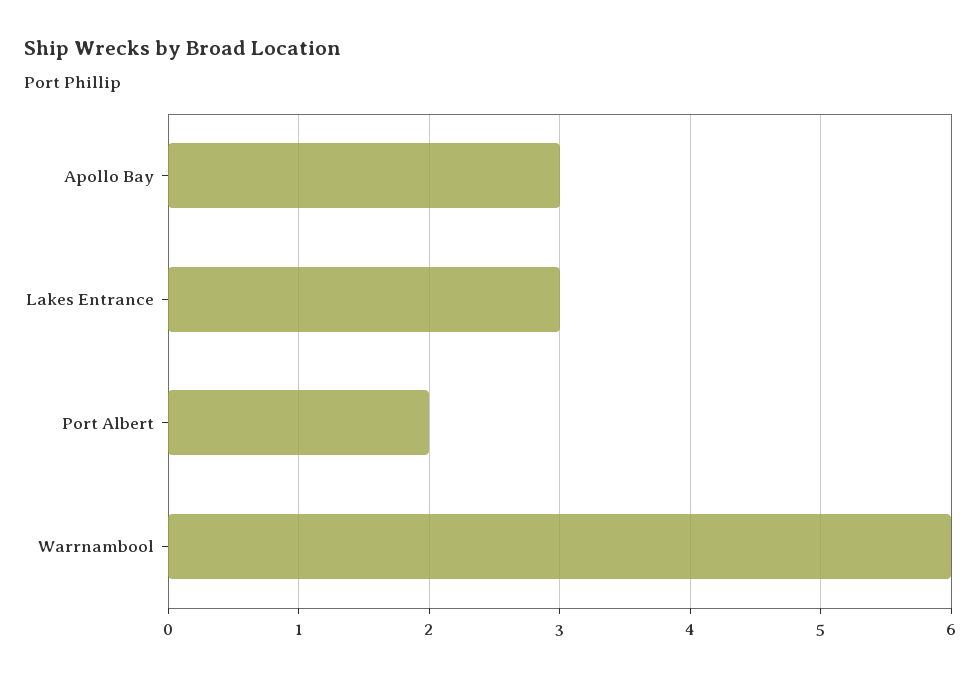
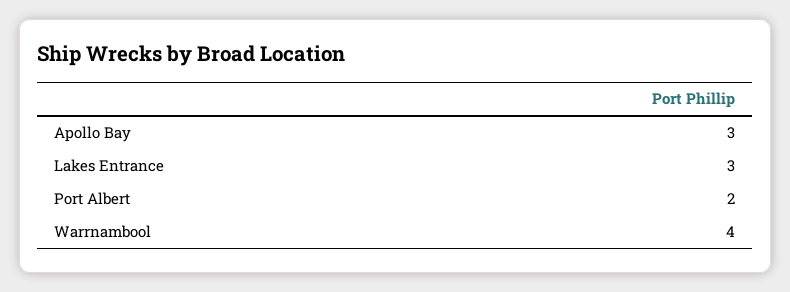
Warrnambool: 6 -> 4

